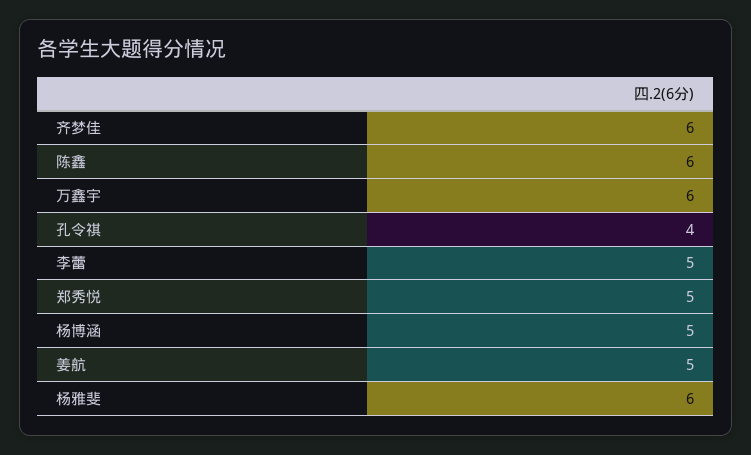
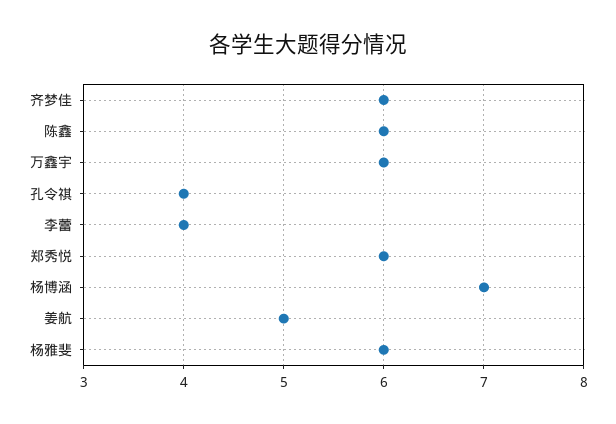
李蕾: 5 -> 4
郑秀悦: 5 -> 6
杨博涵: 5 -> 7

